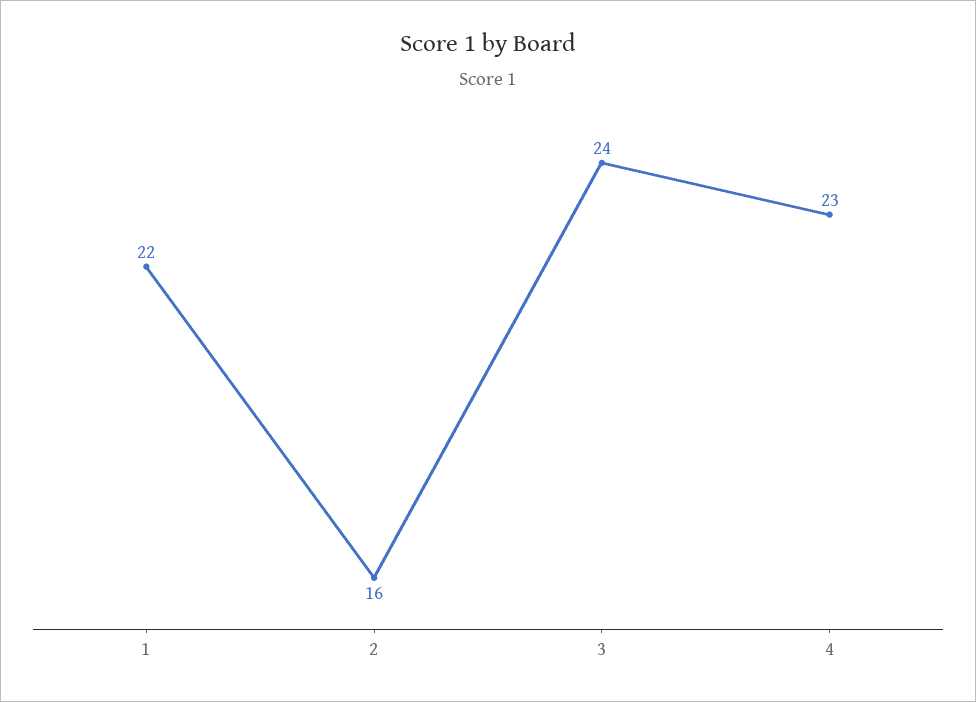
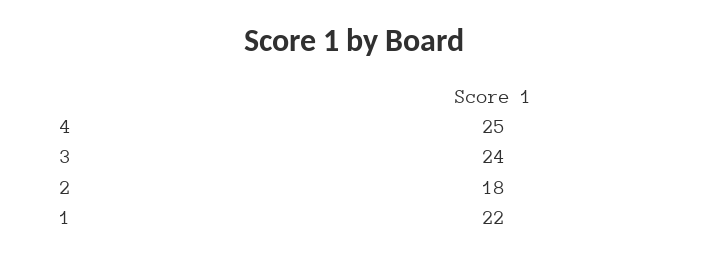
2: 16 -> 18
4: 23 -> 25

